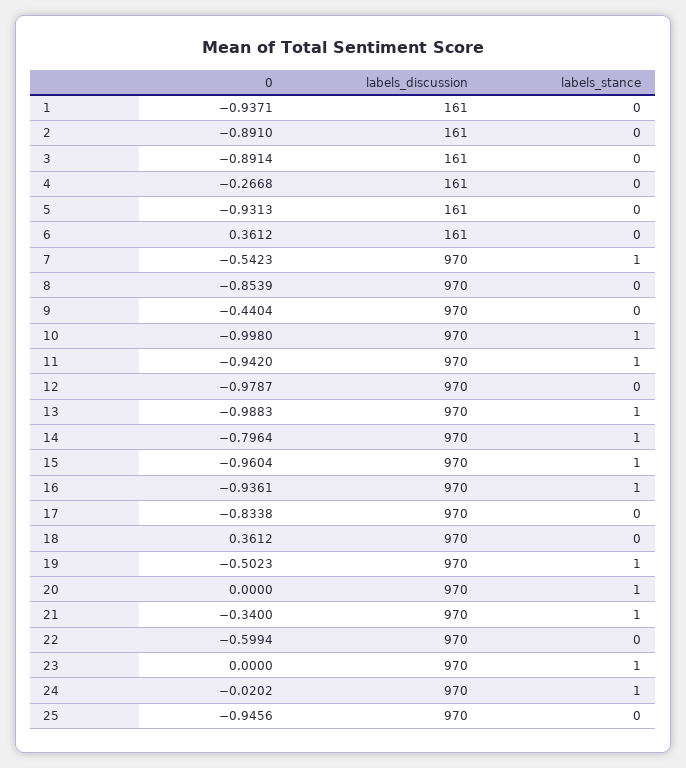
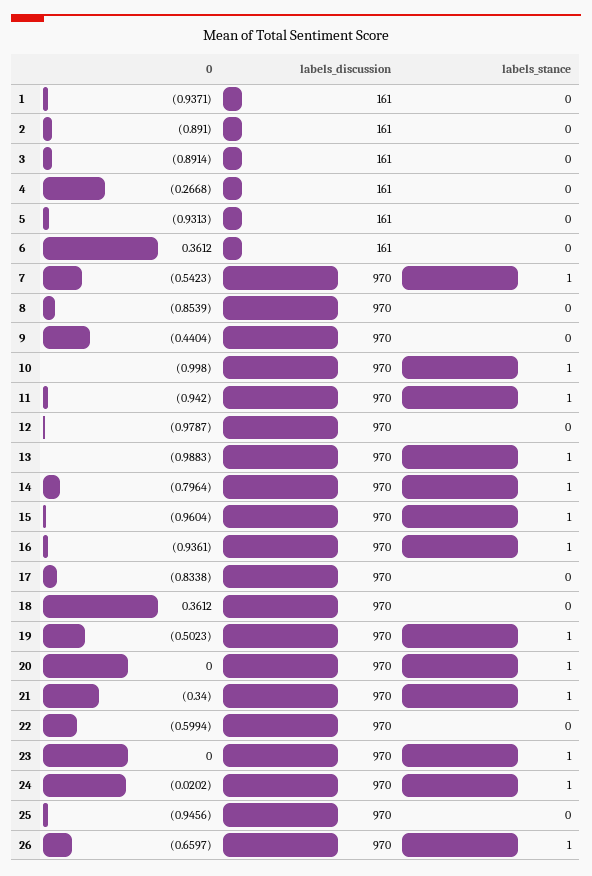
0, 26: none -> -0.6597
labels_discussion, 26: none -> 970
labels_stance, 26: none -> 1

